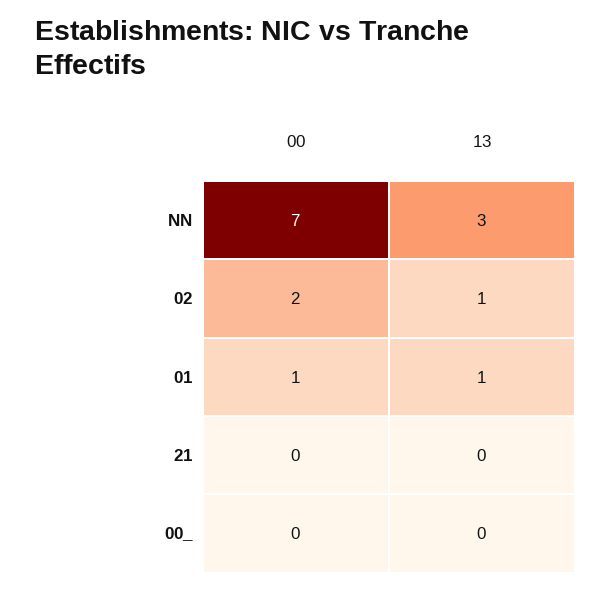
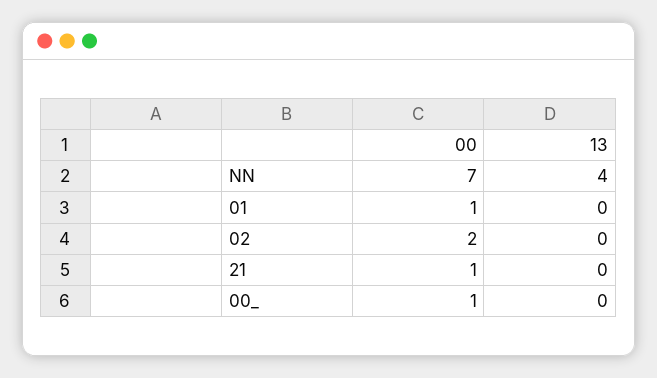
13, NN: 3 -> 4
13, 02: 1 -> 0
13, 01: 1 -> 0
00, 21: 0 -> 1
00, 00_: 0 -> 1

